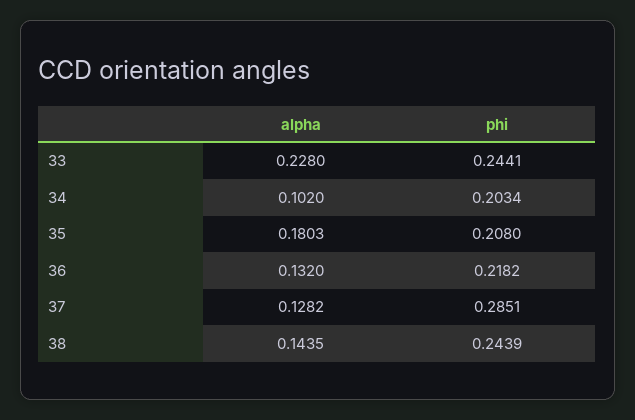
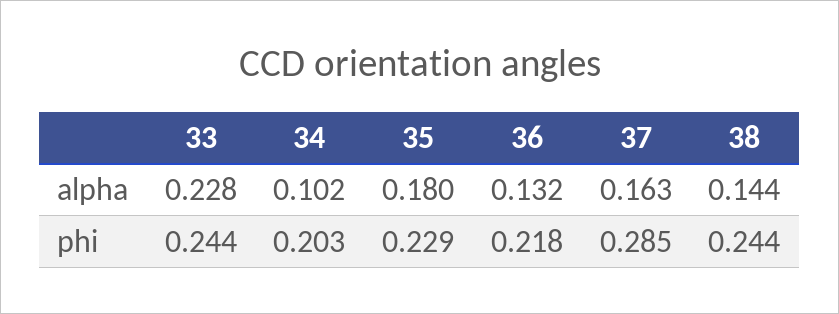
phi, 35: 0.208 -> 0.229
alpha, 37: 0.1282 -> 0.163

